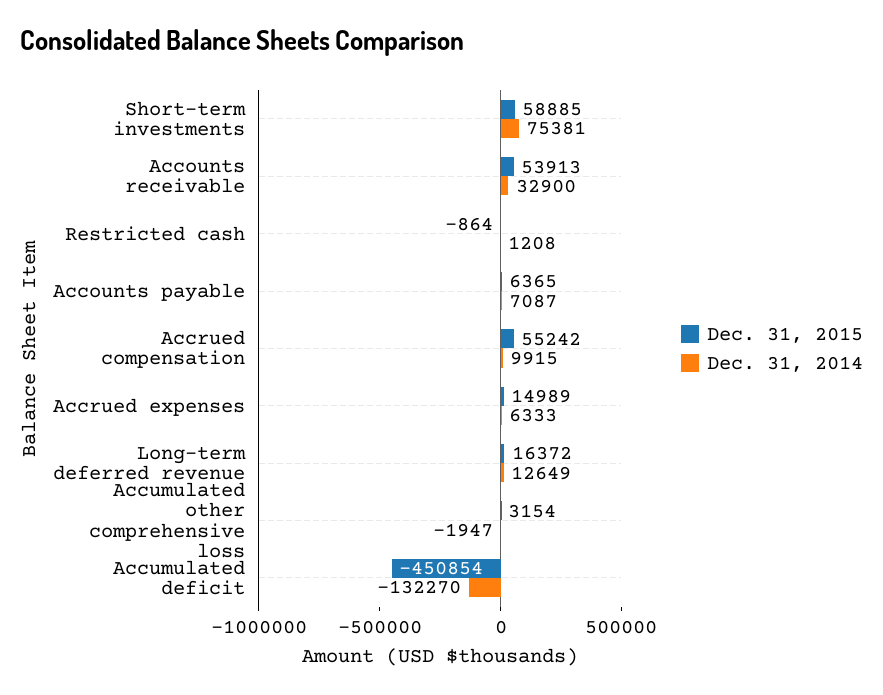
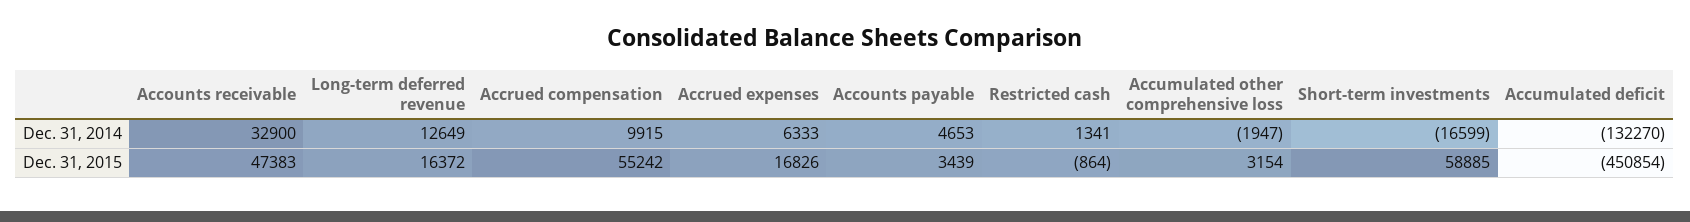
Dec. 31, 2014, Short-term investments: 75381 -> -16599
Dec. 31, 2015, Accounts receivable: 53913 -> 47383
Dec. 31, 2014, Restricted cash: 1208 -> 1341
Dec. 31, 2015, Accounts payable: 6365 -> 3439
Dec. 31, 2014, Accounts payable: 7087 -> 4653
Dec. 31, 2015, Accrued expenses: 14989 -> 16826

